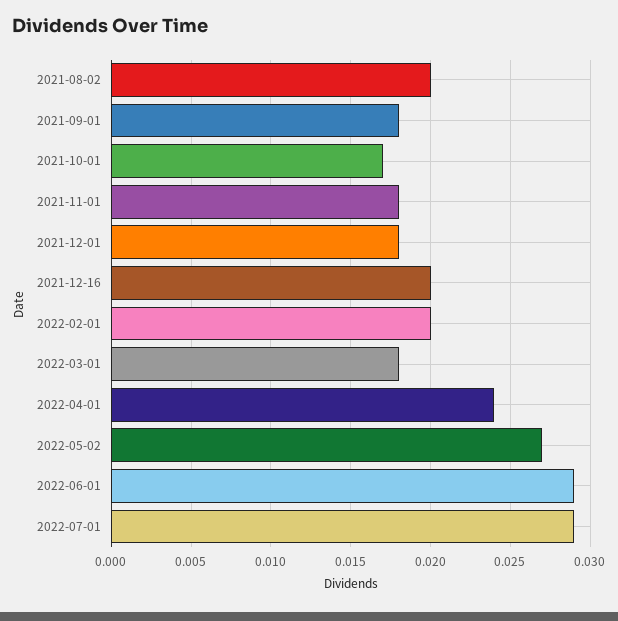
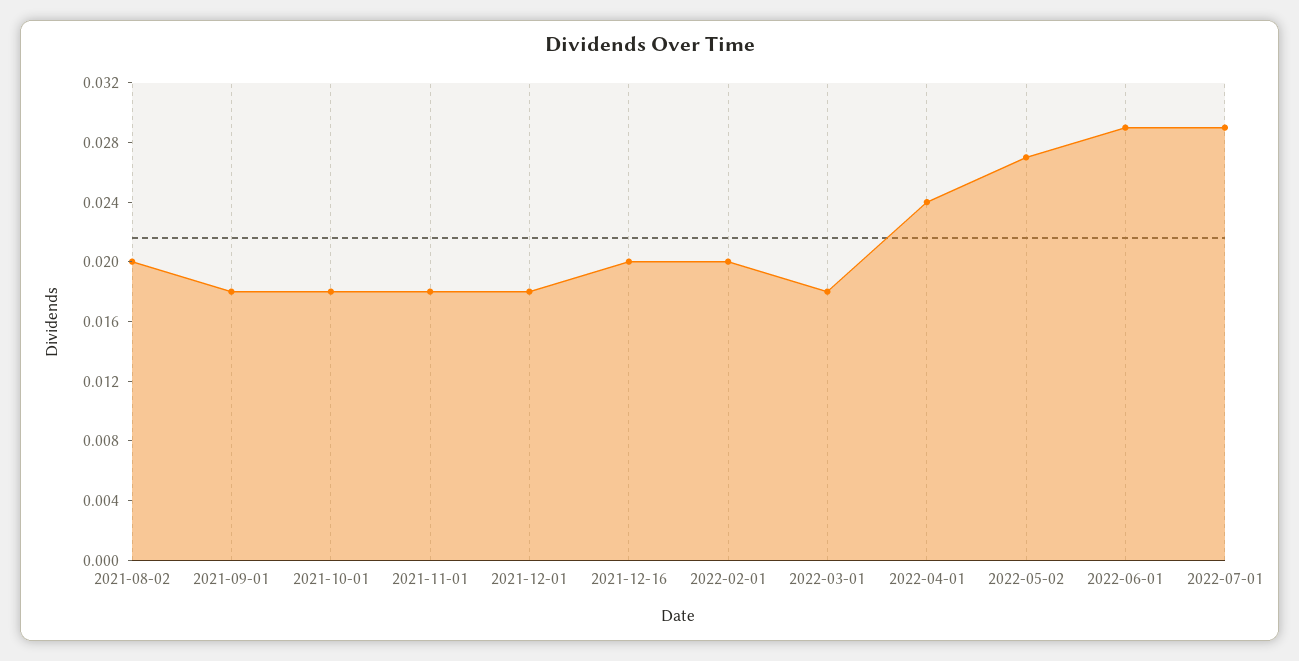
2021-10-01: 0.017 -> 0.018

